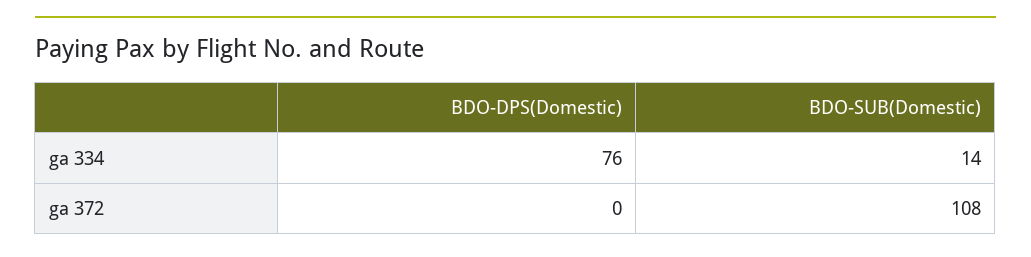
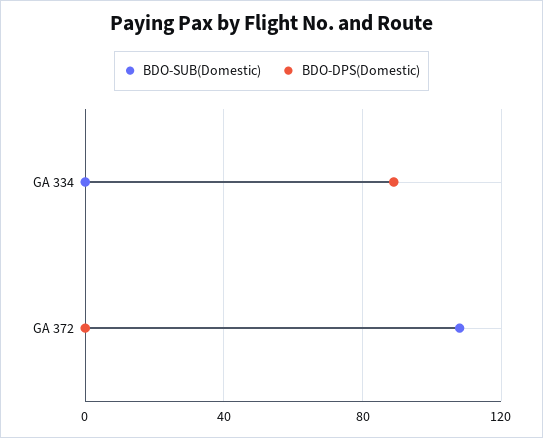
BDO-DPS(Domestic), ga 334: 76 -> 90
BDO-SUB(Domestic), ga 334: 14 -> 0

